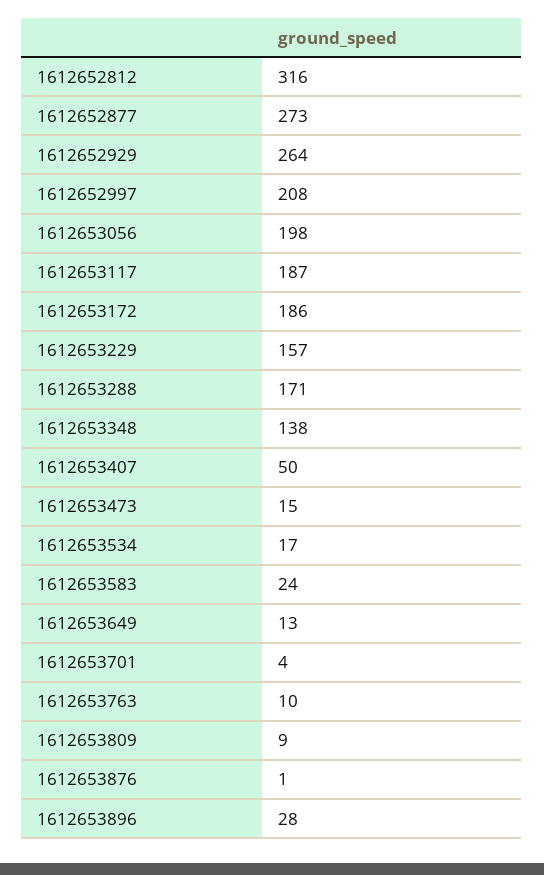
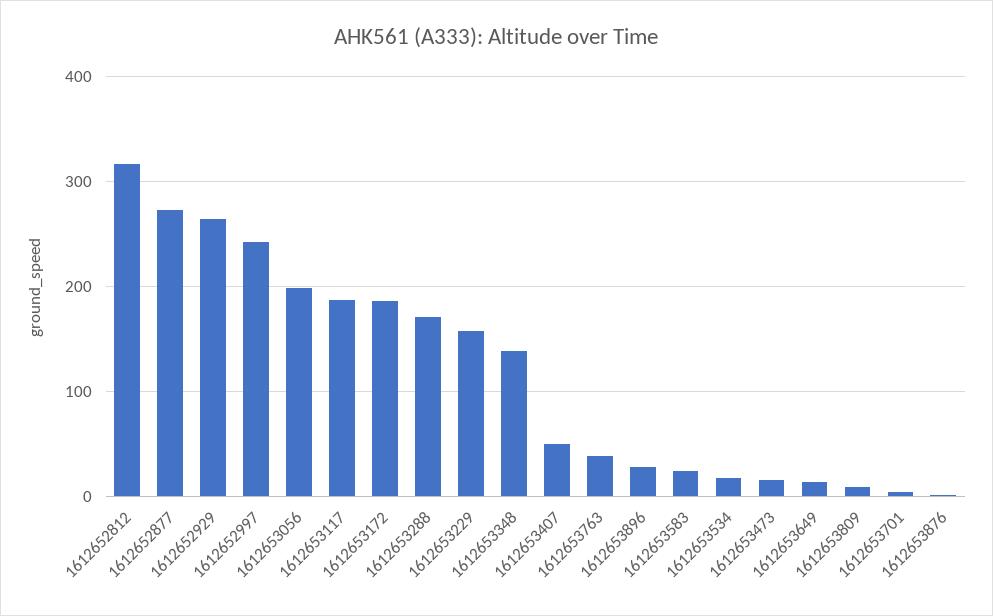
1612652997: 208 -> 240
1612653763: 10 -> 40

